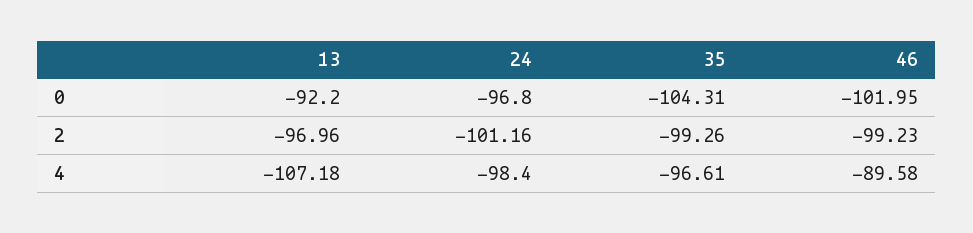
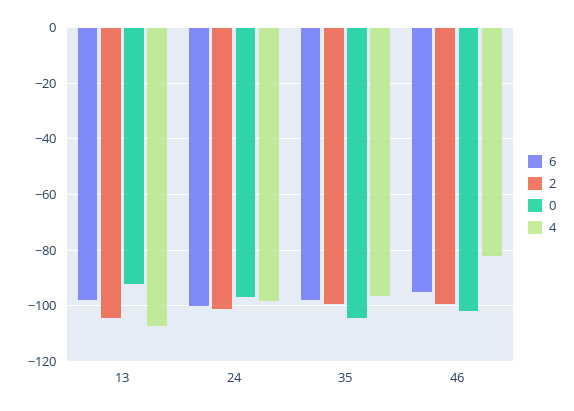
2, 13: -96.96 -> -105
4, 46: -89.58 -> -82.5
6, 13: none -> -97.5
6, 24: none -> -100
6, 35: none -> -97.5
6, 46: none -> -95

